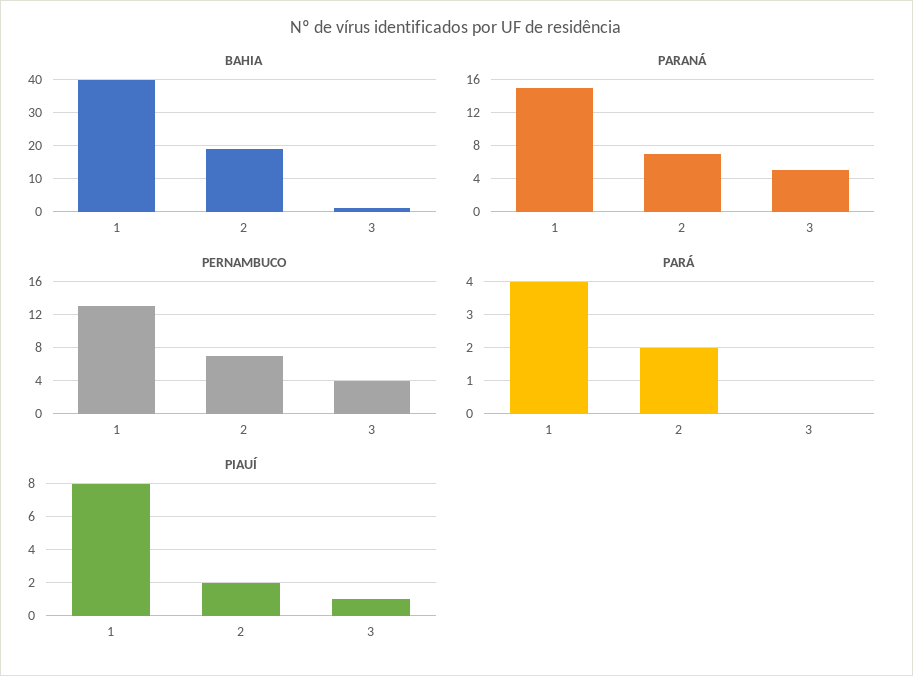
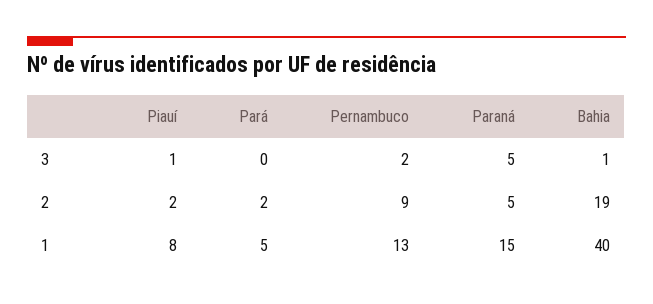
PARANÁ, 2: 7 -> 5
PERNAMBUCO, 2: 7 -> 9
PERNAMBUCO, 3: 4 -> 2
PARÁ, 1: 4 -> 5

